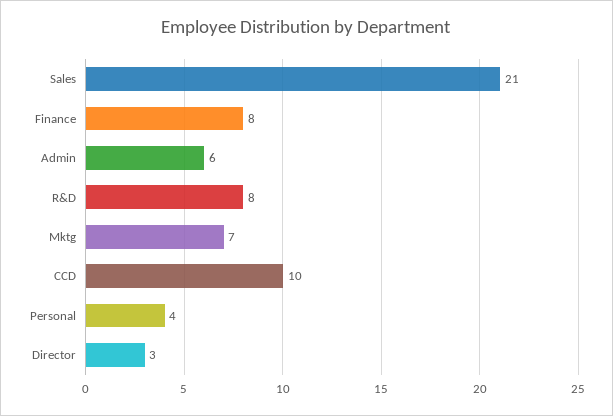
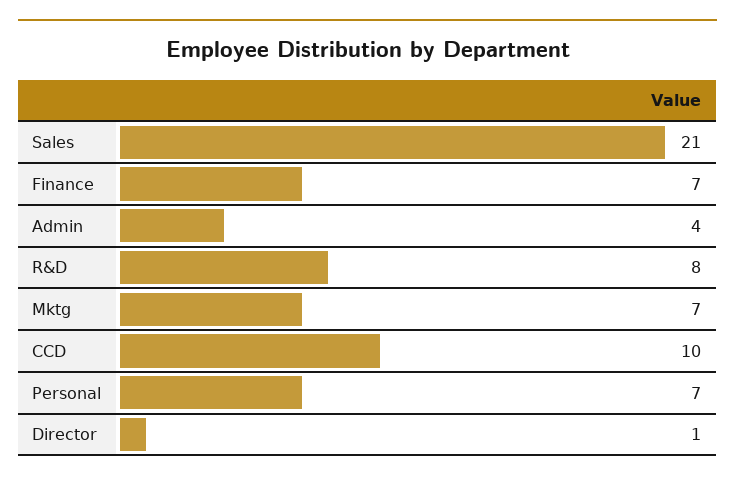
Finance: 8 -> 7
Admin: 6 -> 4
Personal: 4 -> 7
Director: 3 -> 1

